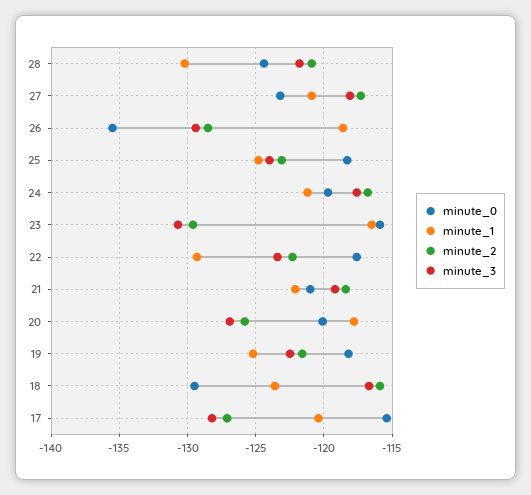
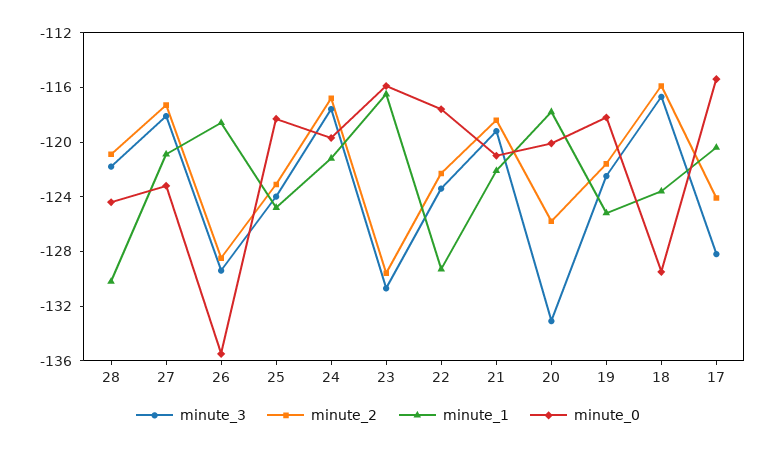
minute_3, 20: -127 -> -133
minute_2, 17: -127 -> -124

